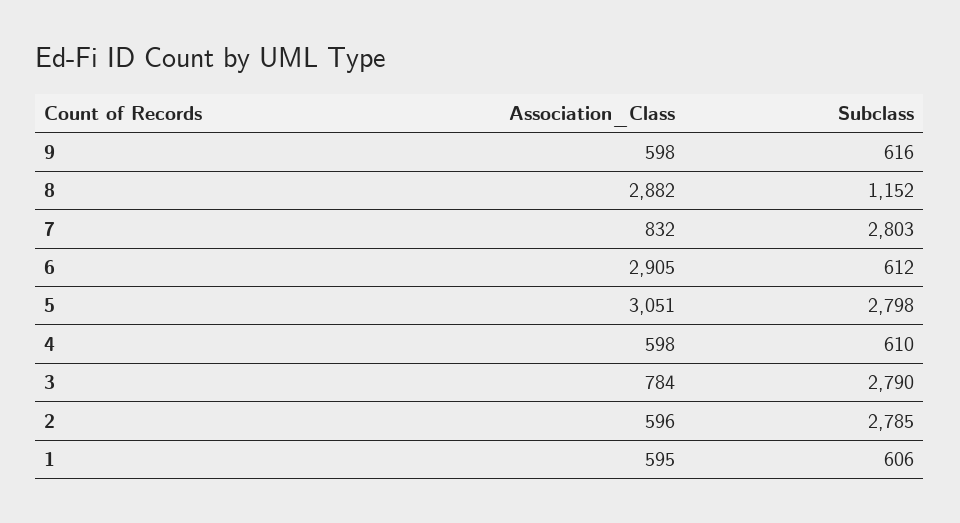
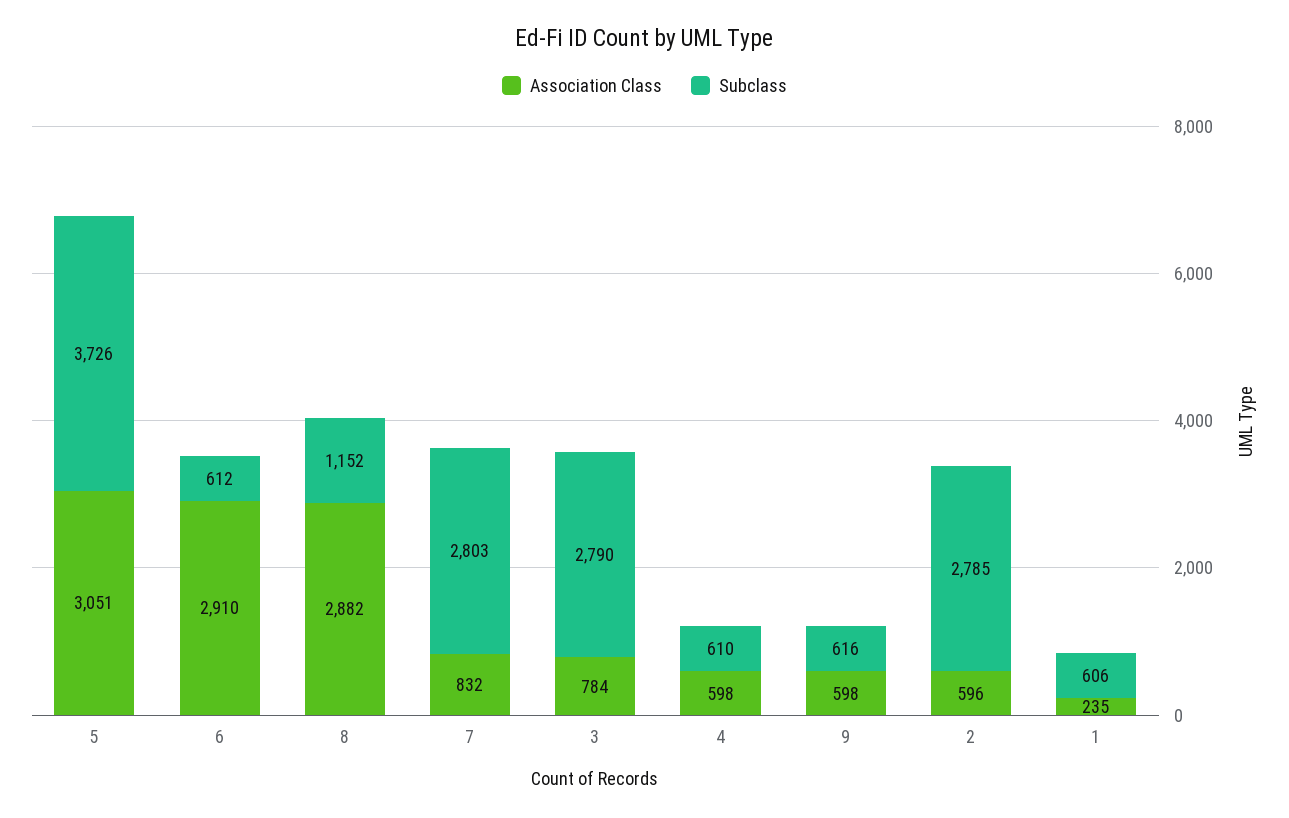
Association_Class, 6: 2905 -> 2910
Subclass, 5: 2798 -> 3726
Association_Class, 1: 595 -> 235

